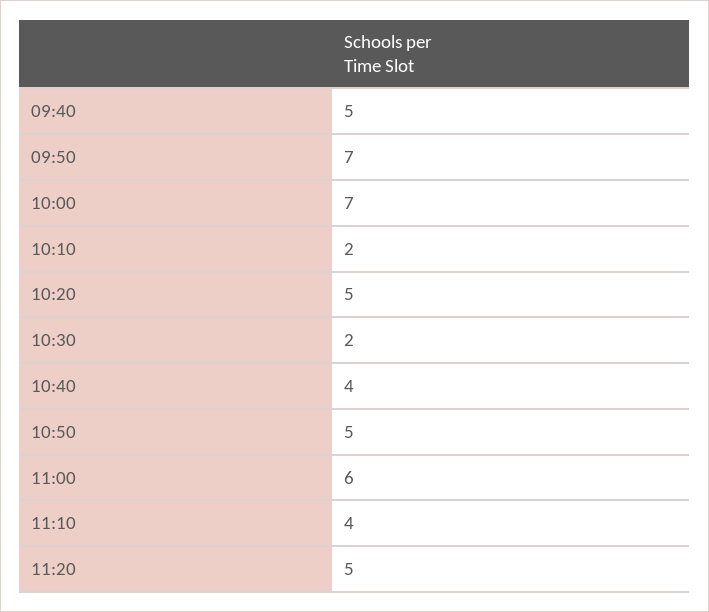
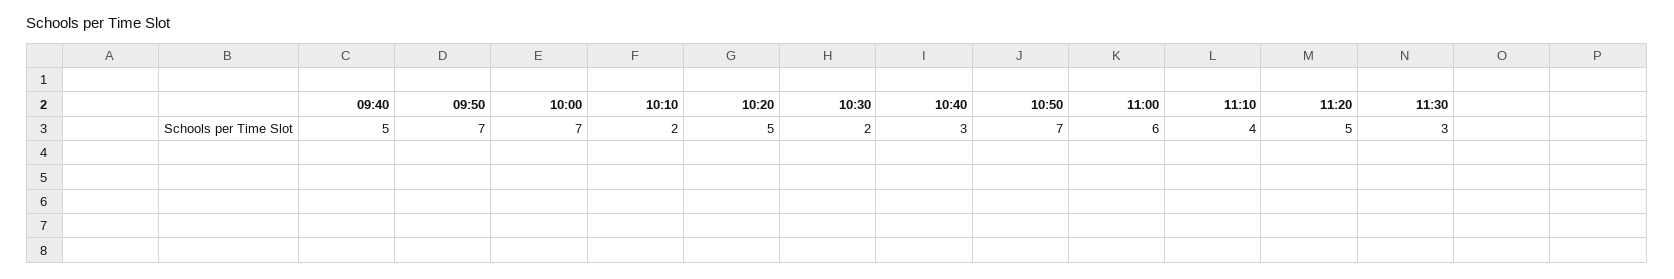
10:40: 4 -> 3
10:50: 5 -> 7
11:30: none -> 3

